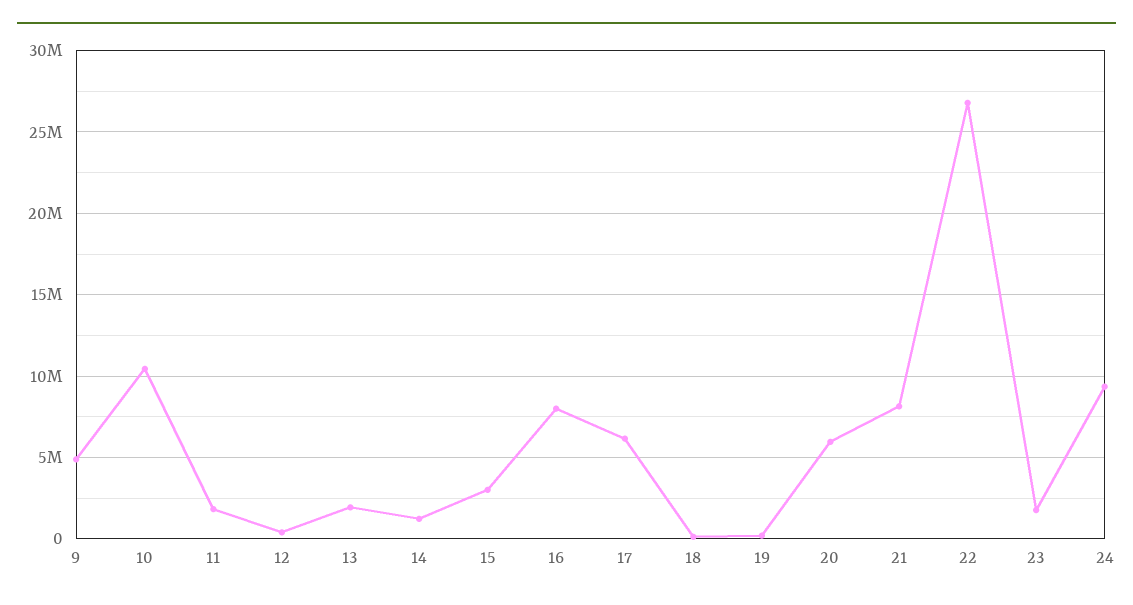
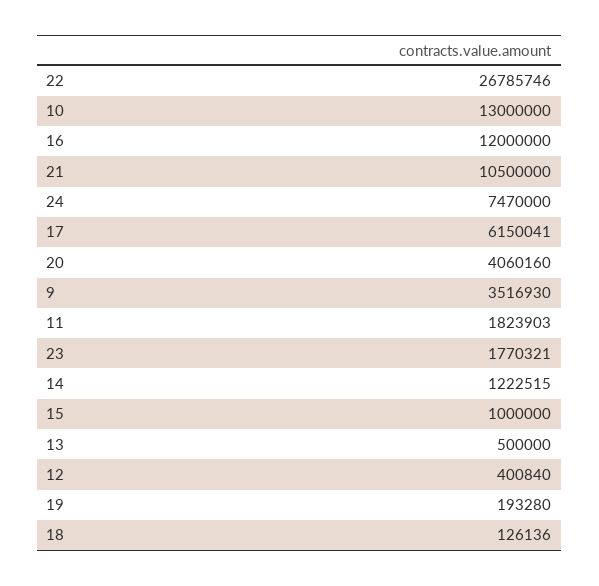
9: 5000000 -> 3516930
10: 10500000 -> 13000000
13: 2000000 -> 500000
15: 3000000 -> 1000000
16: 8000000 -> 12000000
20: 6000000 -> 4060160
21: 8000000 -> 10500000
24: 9500000 -> 7470000

